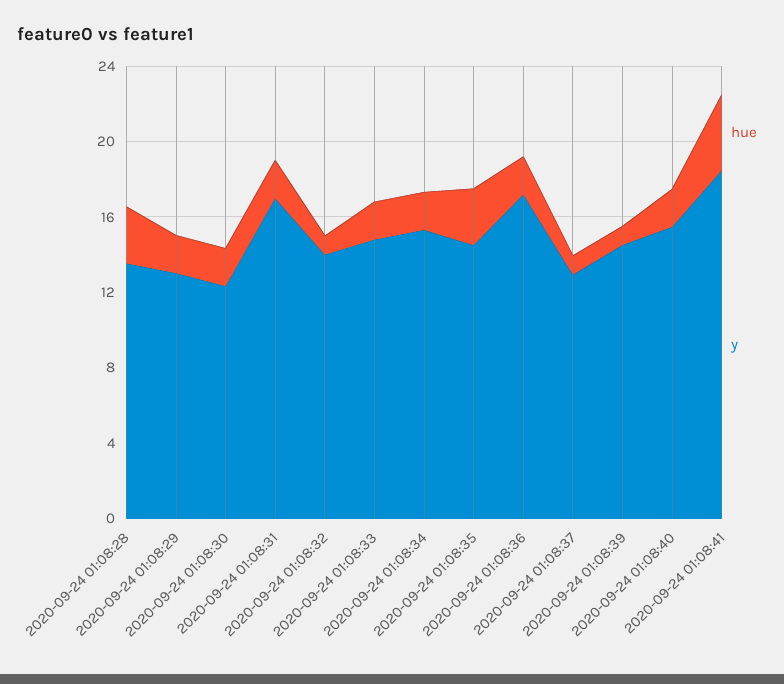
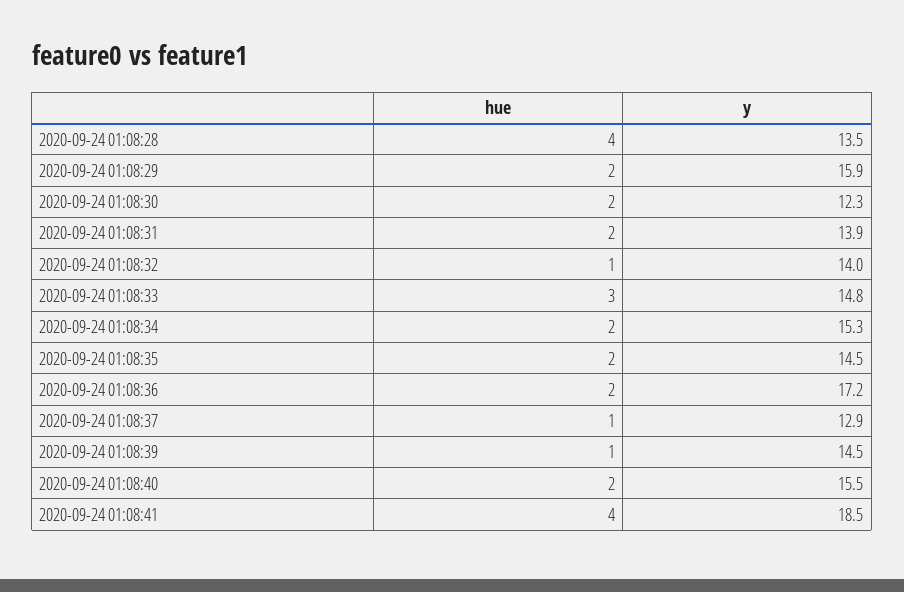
hue, 2020-09-24 01:08:28: 3 -> 4
y, 2020-09-24 01:08:29: 13 -> 15.9
y, 2020-09-24 01:08:31: 17 -> 13.9
hue, 2020-09-24 01:08:33: 2 -> 3
hue, 2020-09-24 01:08:35: 3 -> 2

